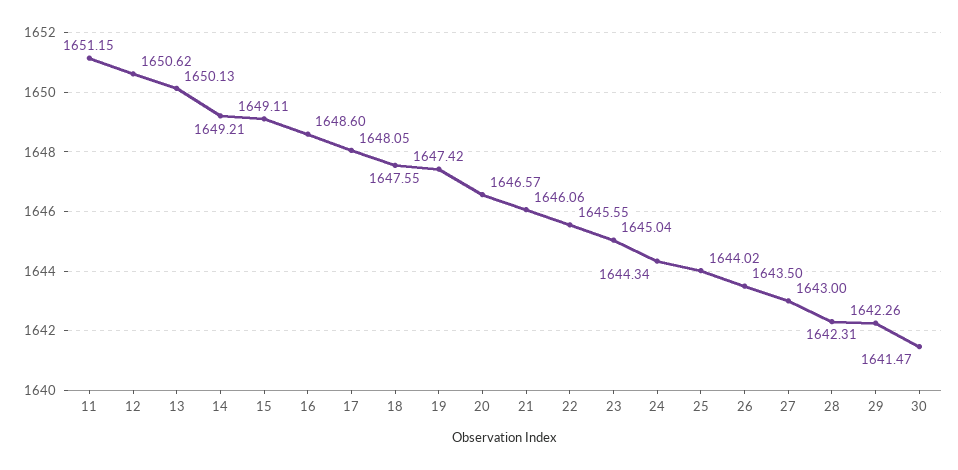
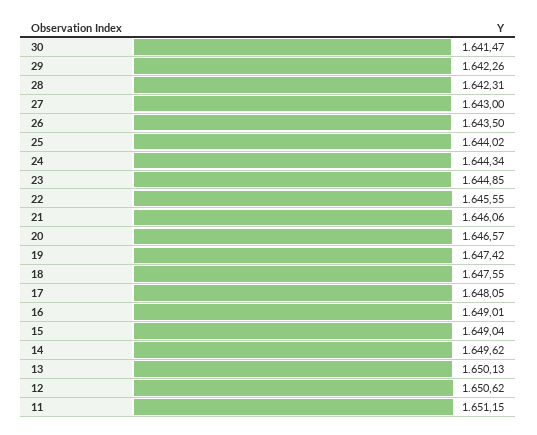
14: 1649.21 -> 1649.62
15: 1649.11 -> 1649.04
16: 1648.6 -> 1649.01
23: 1645.04 -> 1644.85

